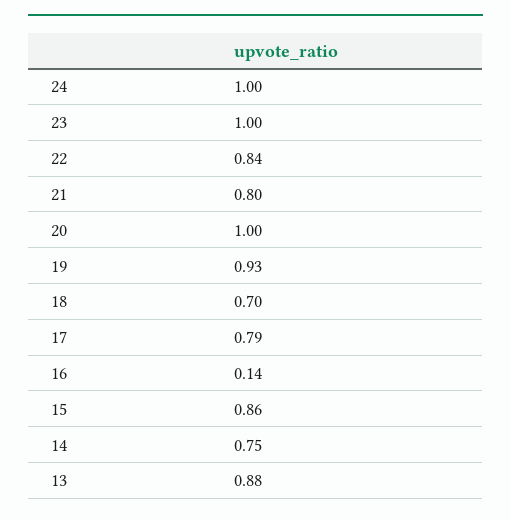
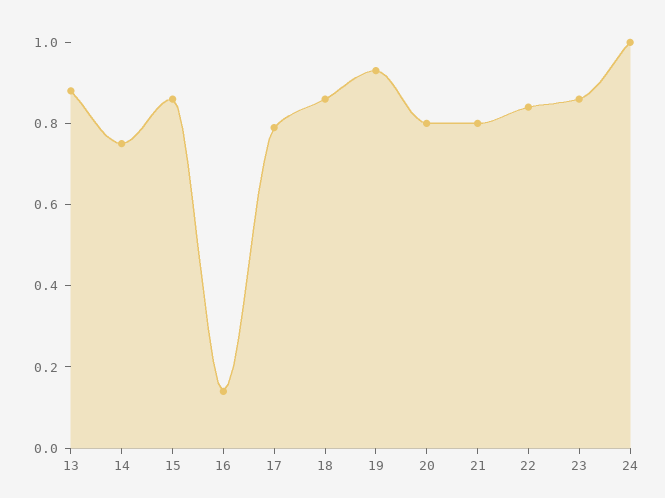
23: 1 -> 0.85
20: 1 -> 0.8
18: 0.7 -> 0.85

